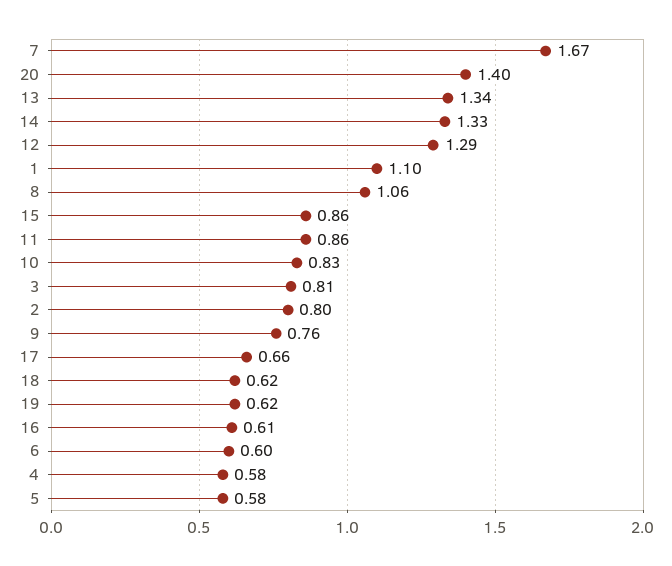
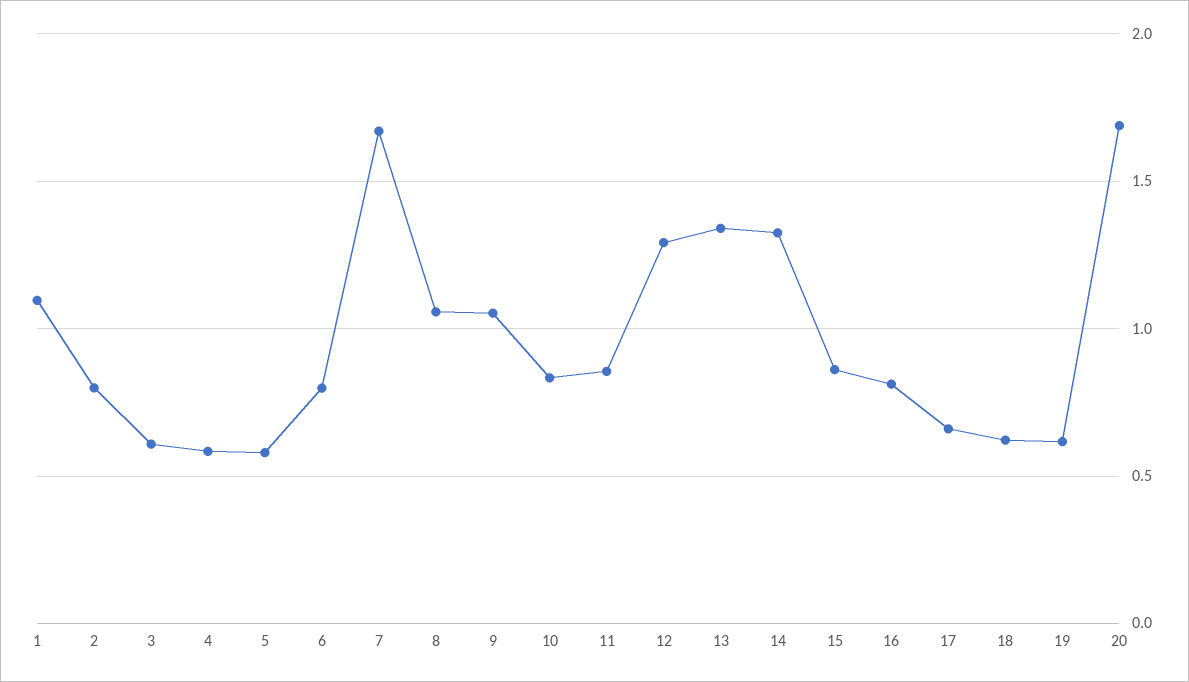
20: 1.4 -> 1.7
3: 0.81 -> 0.6
9: 0.76 -> 1.05
16: 0.61 -> 0.8
6: 0.6 -> 0.8

